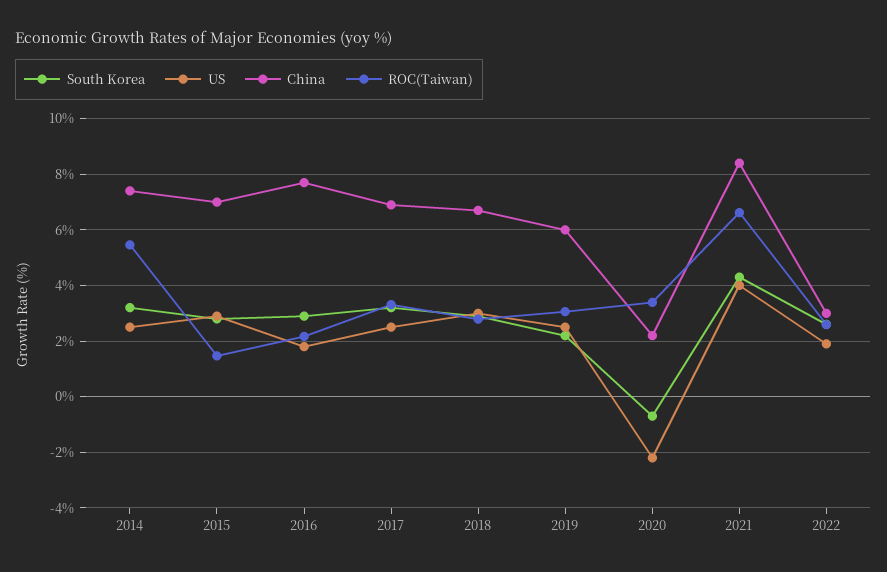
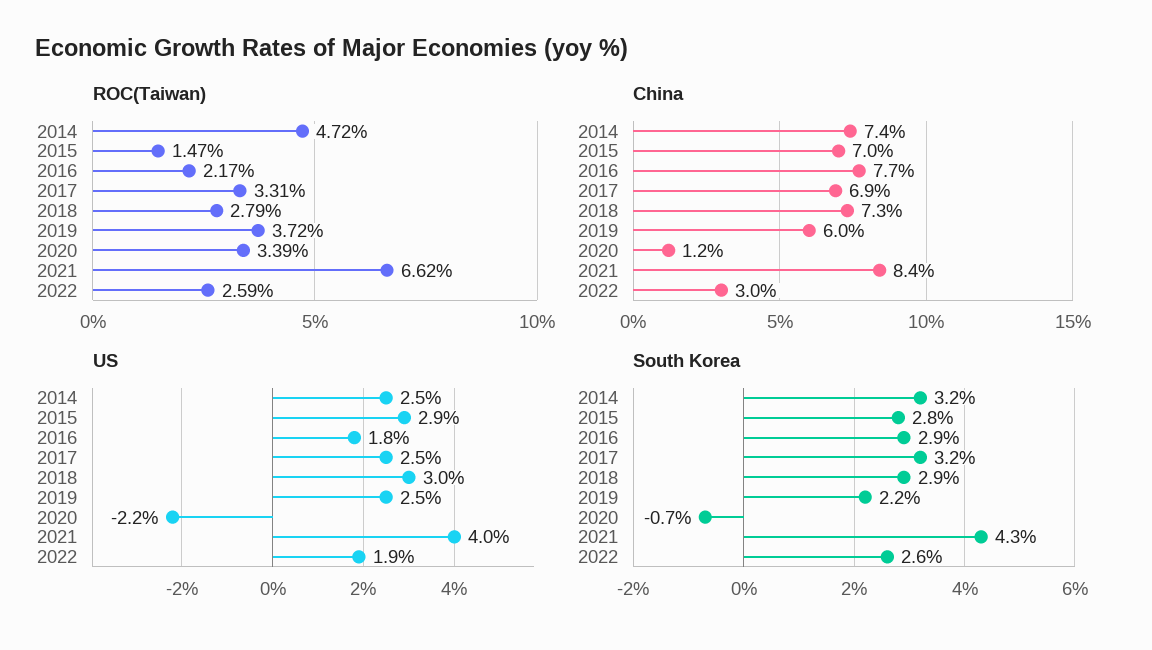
ROC(Taiwan), 2014: 5.5 -> 4.72
China, 2018: 6.75 -> 7.3
ROC(Taiwan), 2019: 3 -> 3.72
China, 2020: 2.25 -> 1.2

